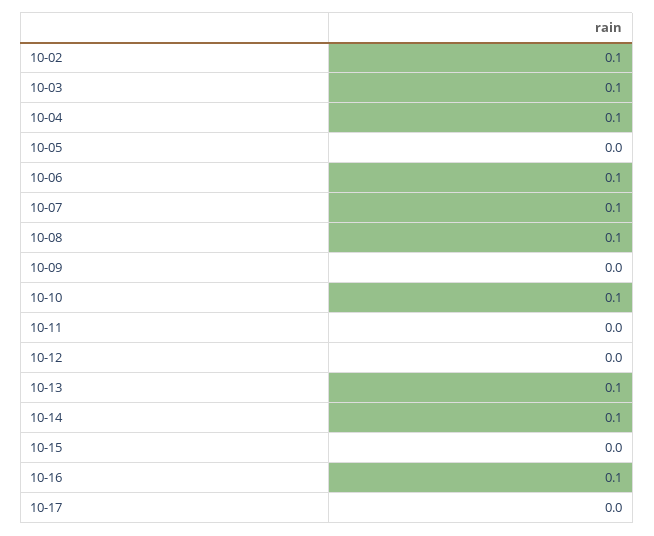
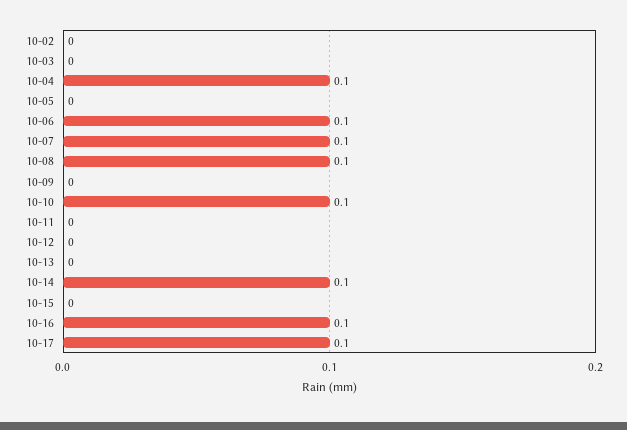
10-02: 0.1 -> 0
10-03: 0.1 -> 0
10-13: 0.1 -> 0
10-17: 0 -> 0.1

